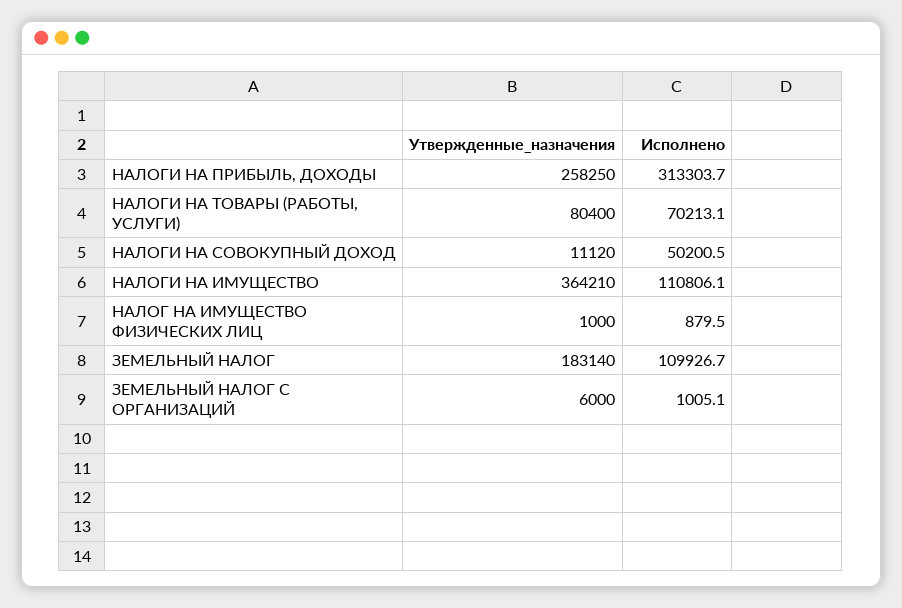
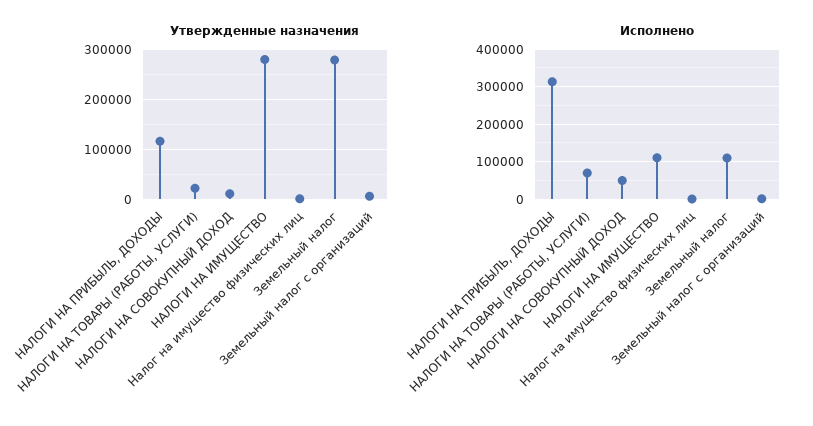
Утвержденные_назначения, НАЛОГИ НА ПРИБЫЛЬ, ДОХОДЫ: 258250 -> 120000
Утвержденные_назначения, НАЛОГИ НА ТОВАРЫ (РАБОТЫ, УСЛУГИ): 80400 -> 20000
Утвержденные_назначения, НАЛОГИ НА ИМУЩЕСТВО: 364210 -> 280000
Утвержденные_назначения, ЗЕМЕЛЬНЫЙ НАЛОГ: 183140 -> 280000

